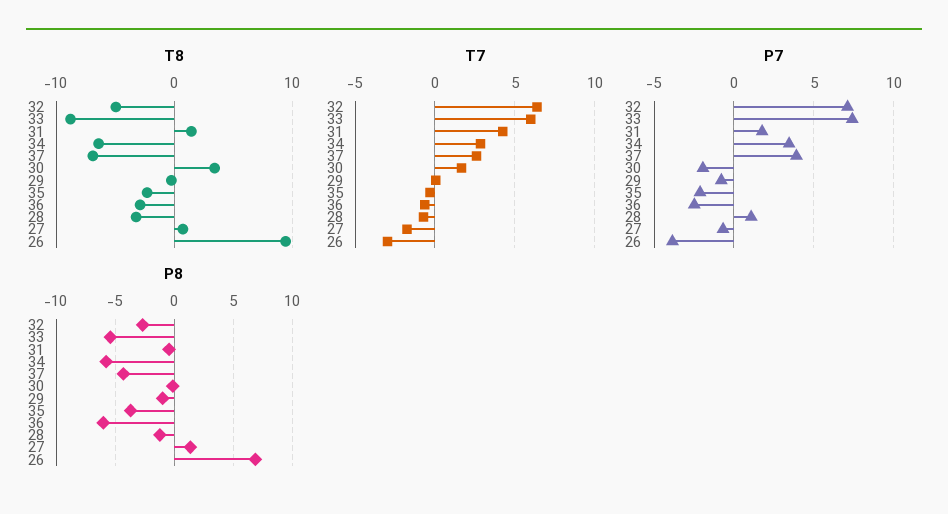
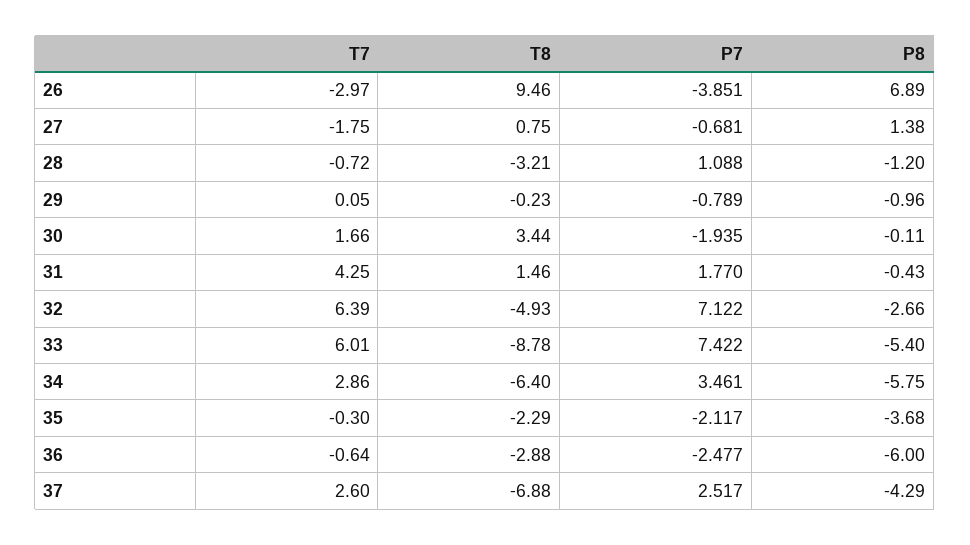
P7, 37: 4 -> 2.517

